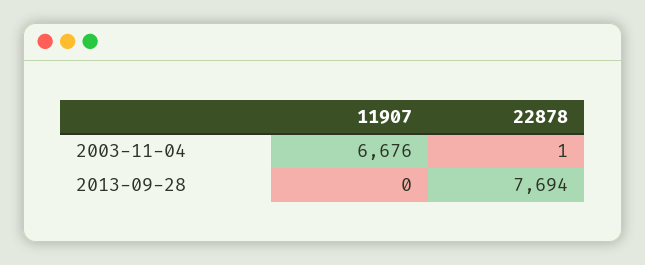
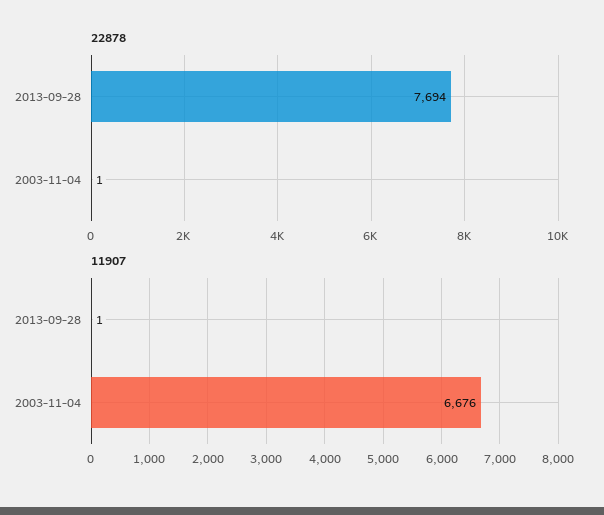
11907, 2013-09-28: 0 -> 1

